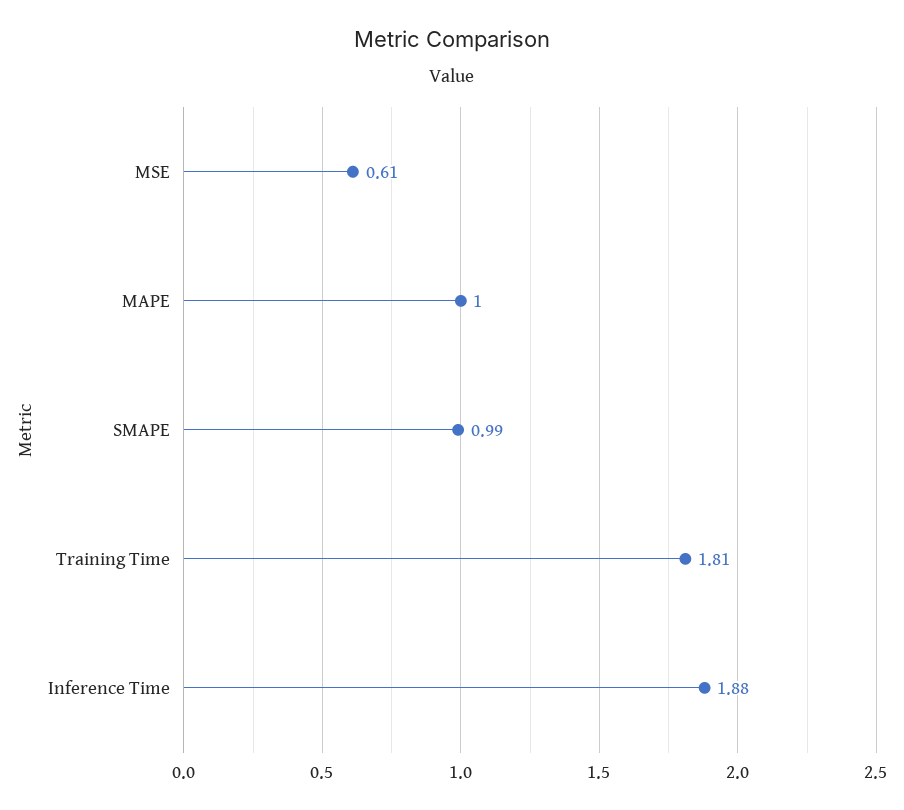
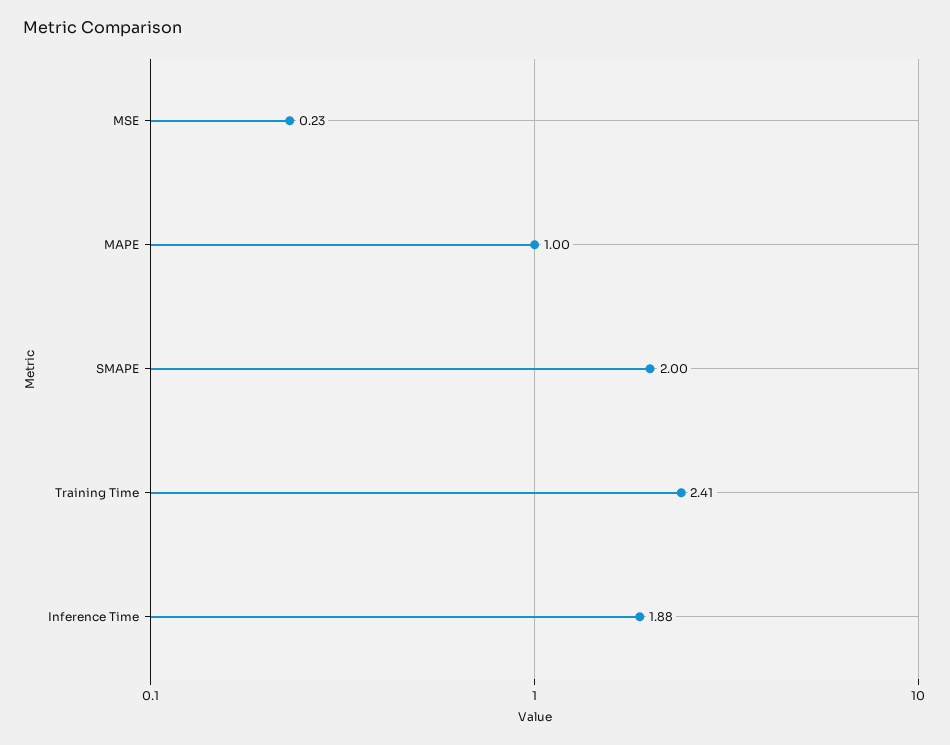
MSE: 0.61 -> 0.23
SMAPE: 0.99 -> 2
Training Time: 1.81 -> 2.41

